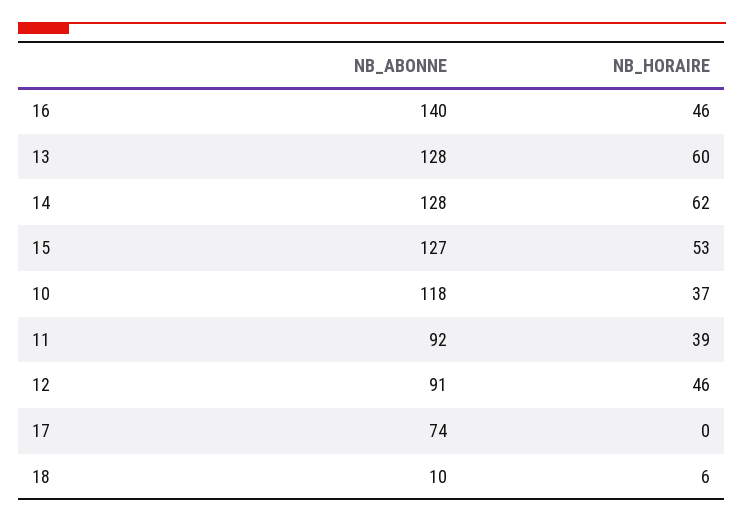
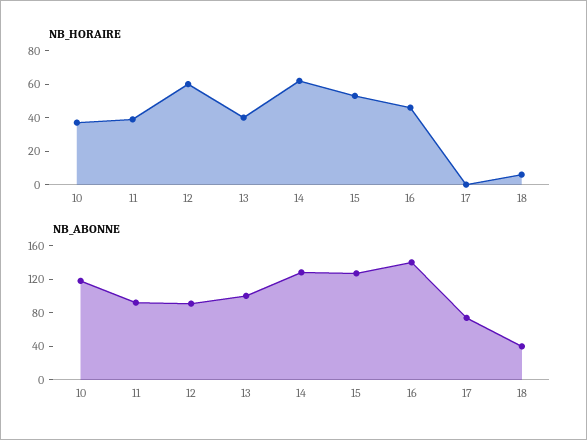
NB_ABONNE, 13: 128 -> 100
NB_HORAIRE, 13: 60 -> 40
NB_HORAIRE, 12: 46 -> 60
NB_ABONNE, 18: 10 -> 40

